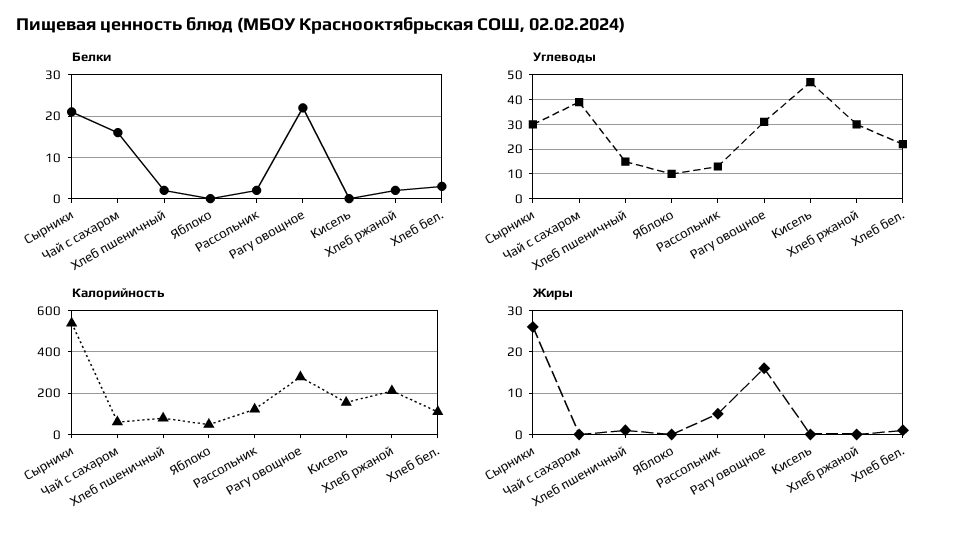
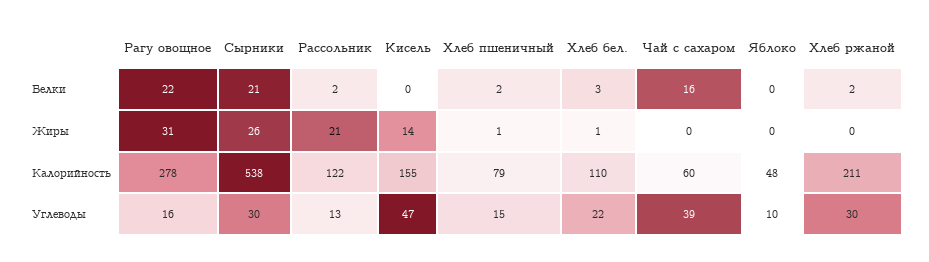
Углеводы, Рагу овощное: 30 -> 16
Жиры, Рассольник: 5 -> 21
Жиры, Рагу овощное: 15 -> 31
Жиры, Кисель: 0 -> 14

